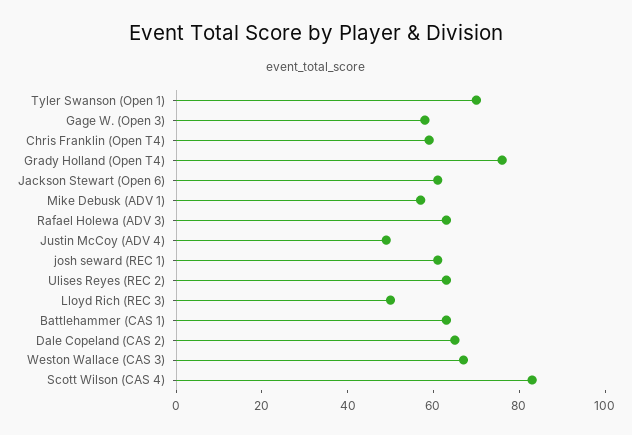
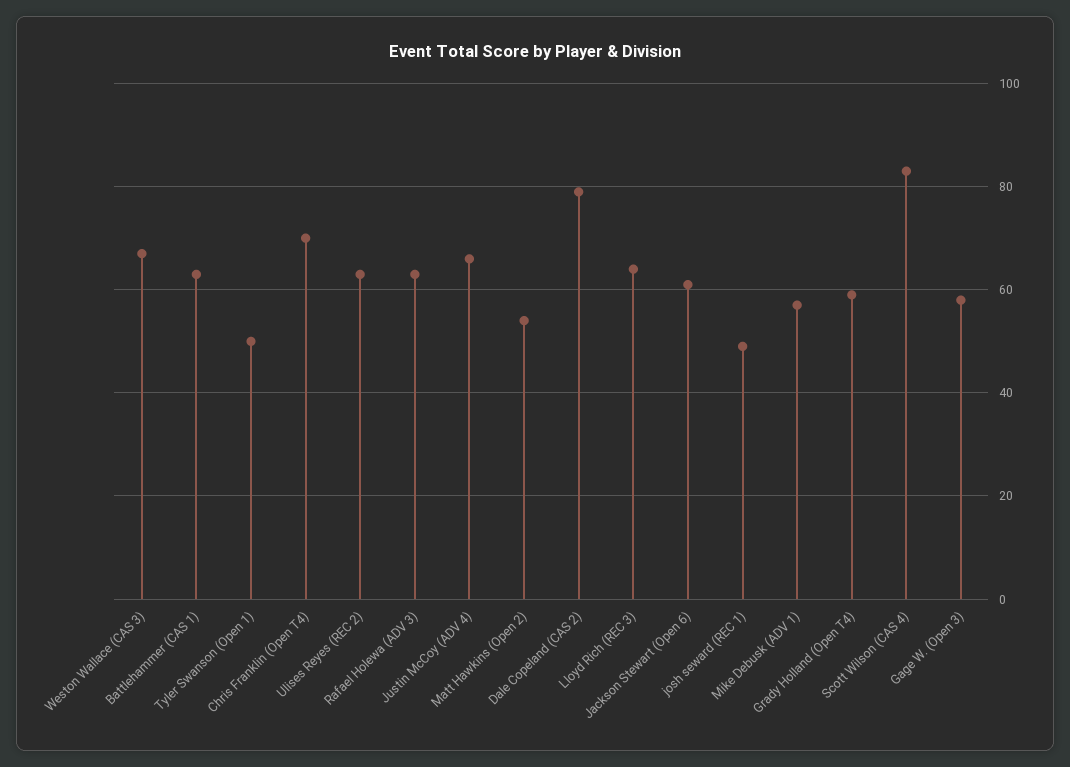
Tyler Swanson (Open 1): 70 -> 50
Chris Franklin (Open T4): 60 -> 70
Grady Holland (Open T4): 75 -> 60
Justin McCoy (ADV 4): 50 -> 65
josh seward (REC 1): 60 -> 50
Lloyd Rich (REC 3): 50 -> 65
Dale Copeland (CAS 2): 65 -> 80
Matt Hawkins (Open 2): none -> 55

